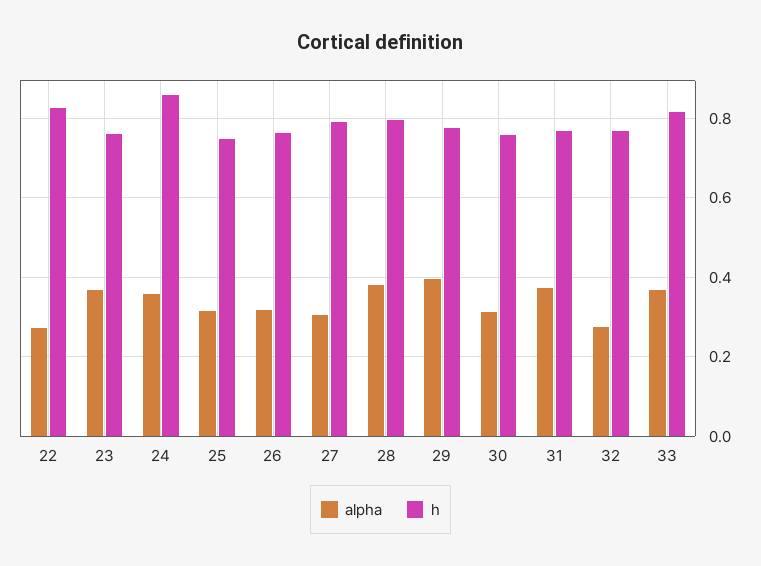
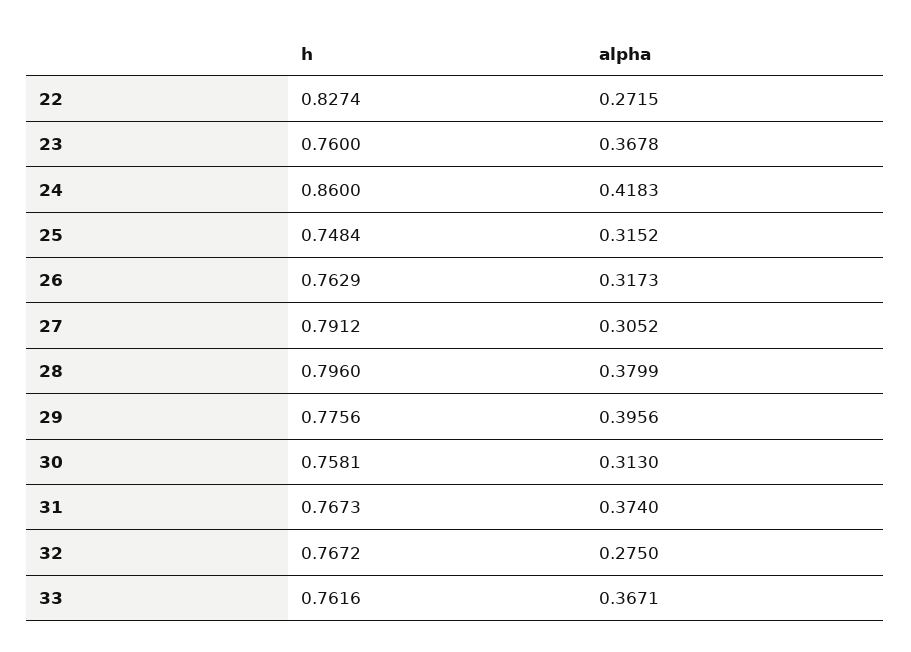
alpha, 24: 0.36 -> 0.4183
h, 33: 0.82 -> 0.7616

